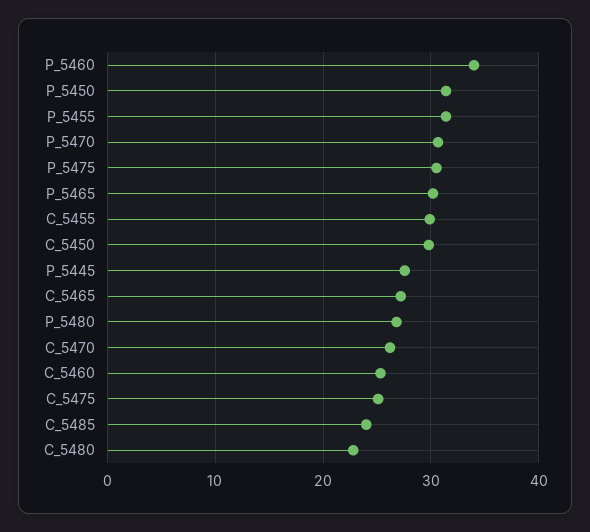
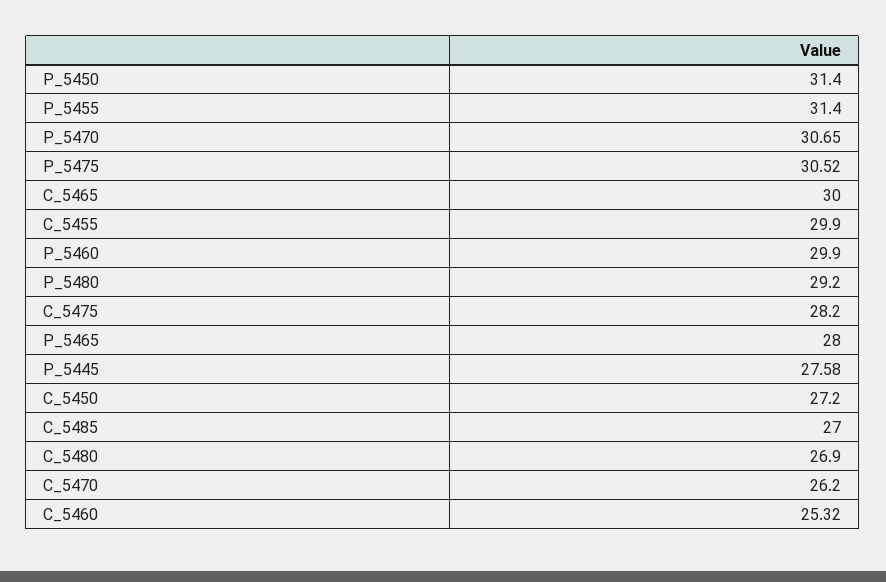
P_5460: 34 -> 29.9
P_5465: 30 -> 28
C_5450: 30 -> 27.2
C_5465: 27 -> 30
P_5480: 27 -> 29.2
C_5475: 25 -> 28.2
C_5485: 24 -> 27
C_5480: 23 -> 26.9

